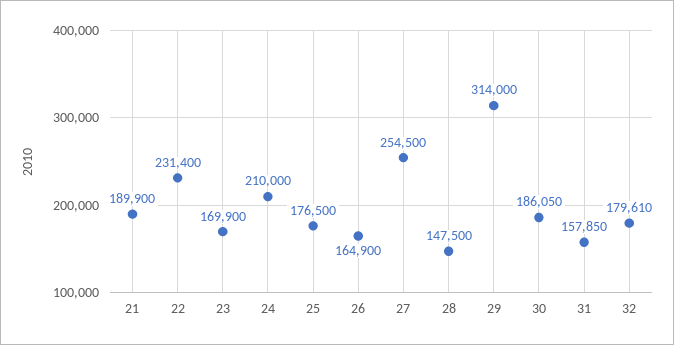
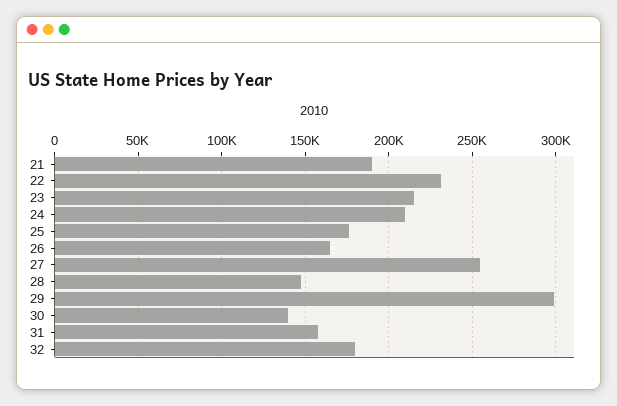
23: 169900 -> 215000
29: 314000 -> 300000
30: 186050 -> 140000

